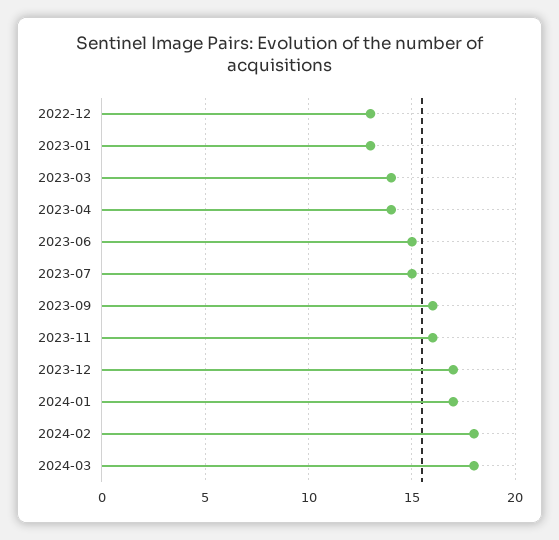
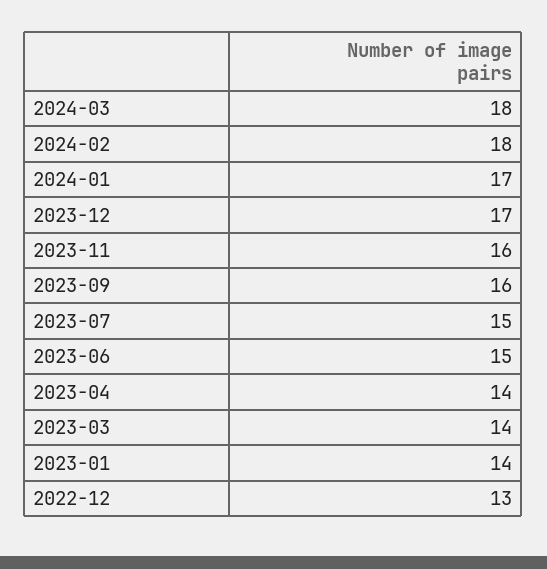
2023-01: 13 -> 14

